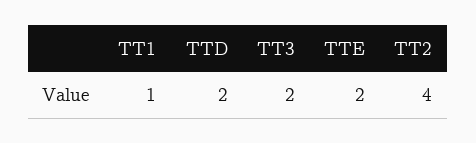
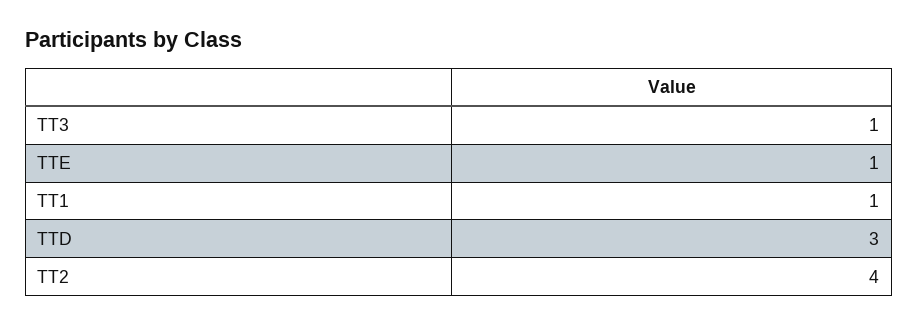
TTD: 2 -> 3
TT3: 2 -> 1
TTE: 2 -> 1

